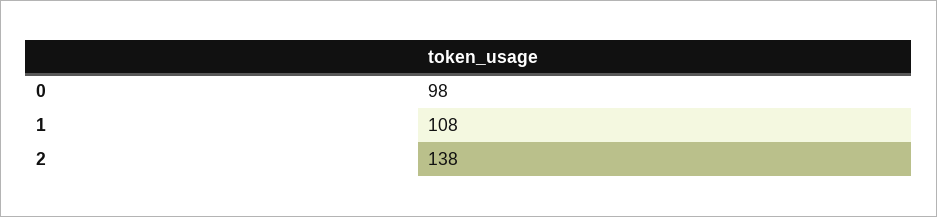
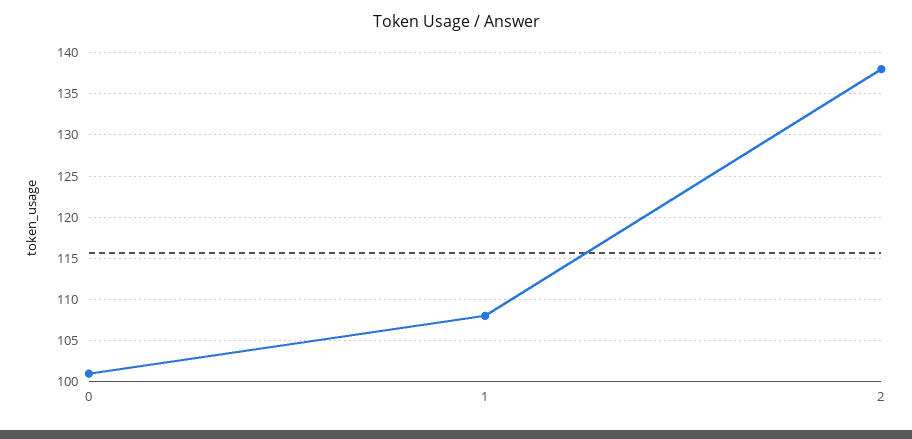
0: 98 -> 101

